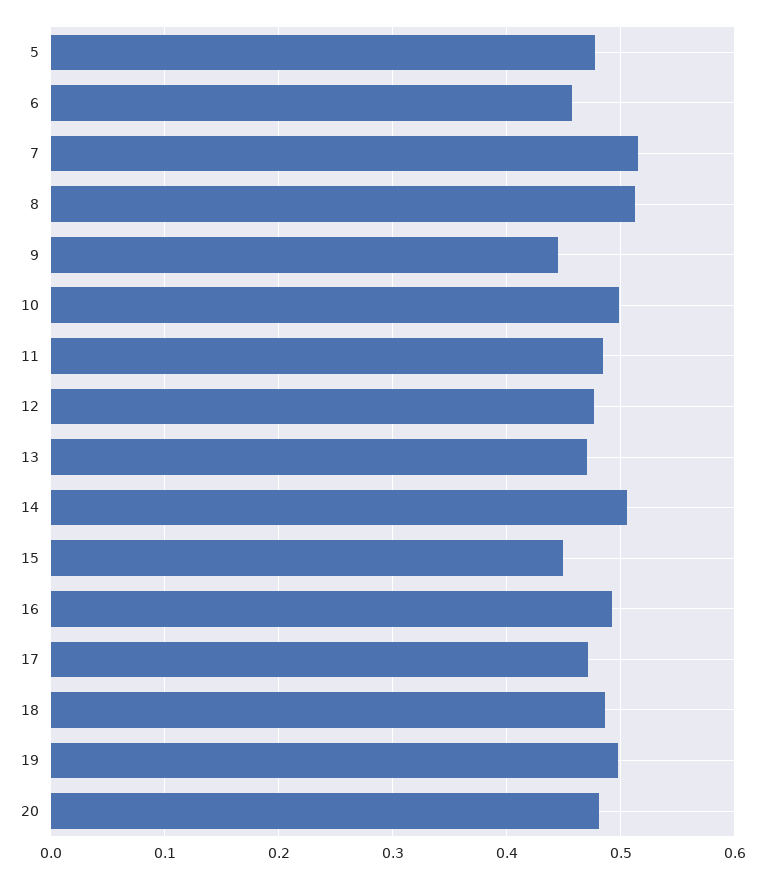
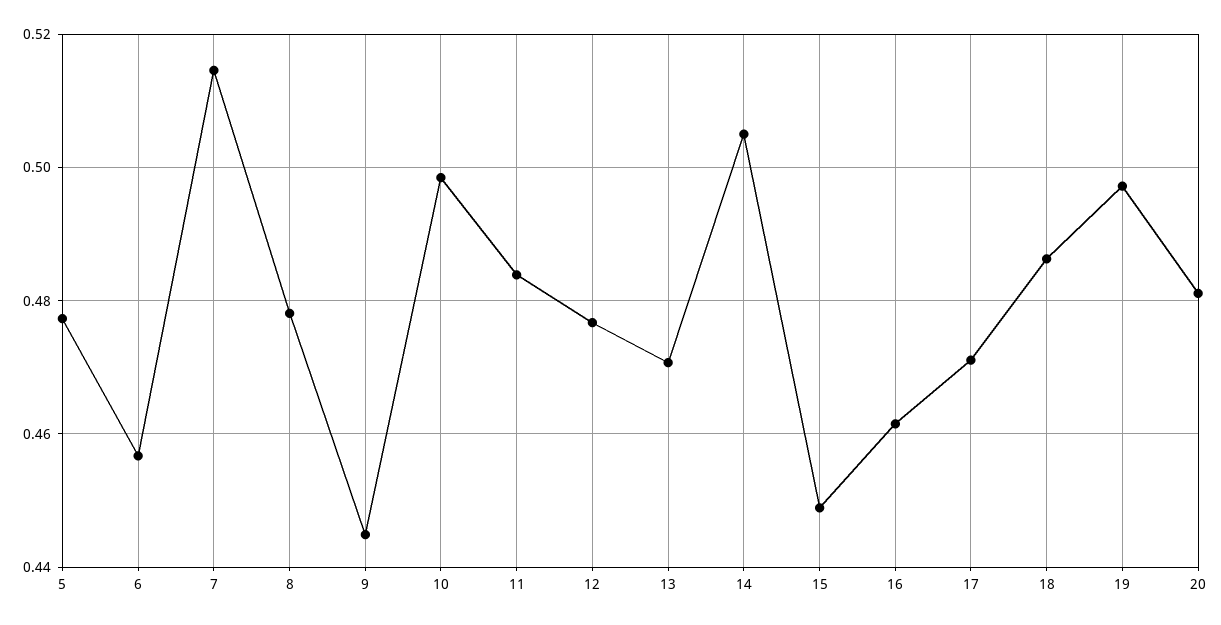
8: 0.51 -> 0.478
16: 0.49 -> 0.462

